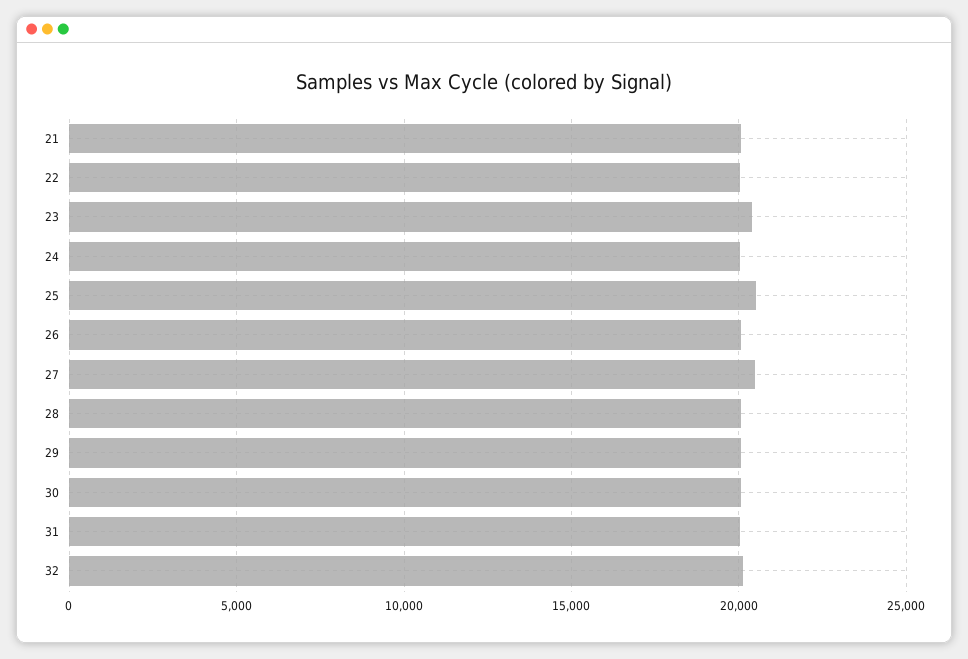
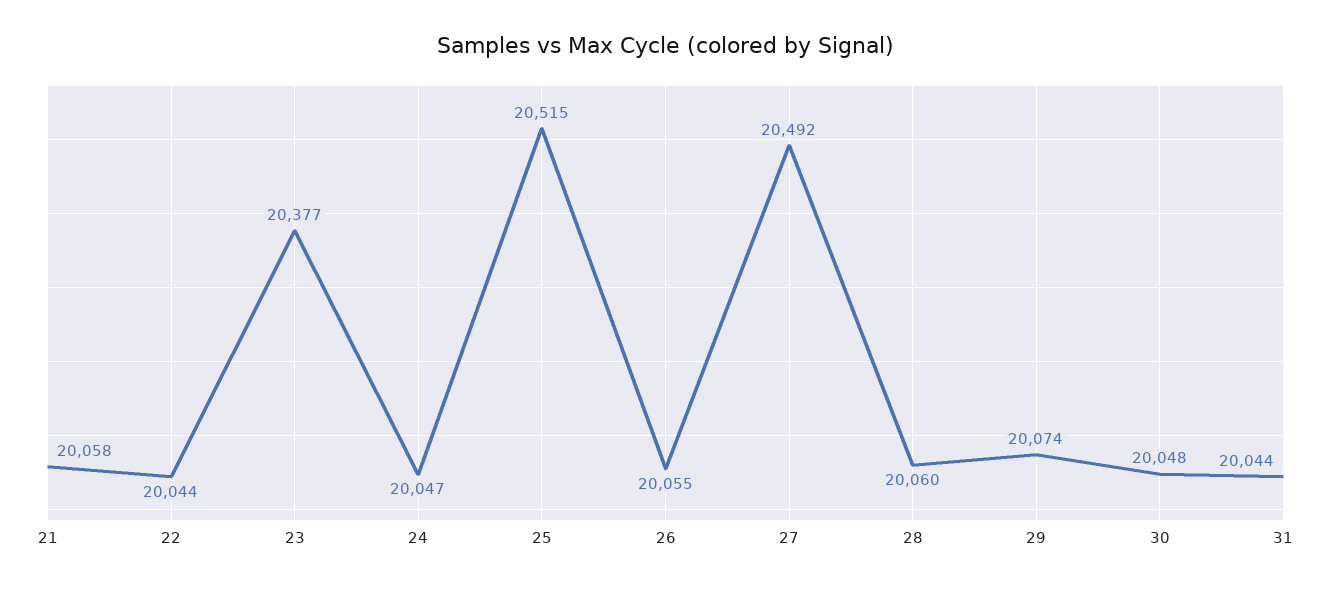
32: 20000 -> none

